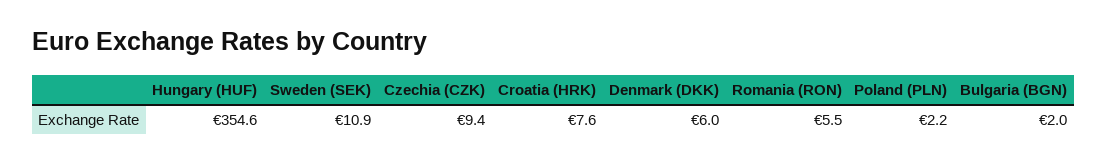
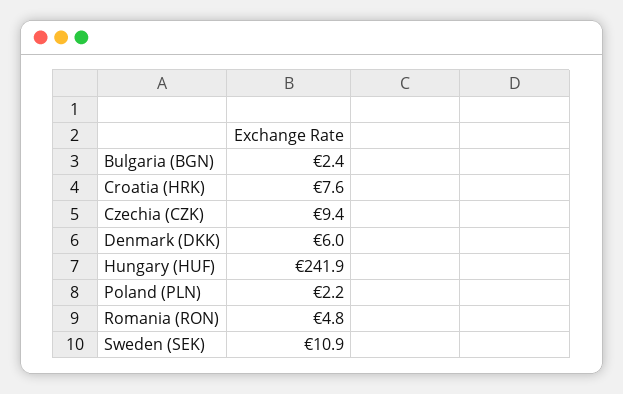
Hungary (HUF): 354.6 -> 241.9
Romania (RON): 5.5 -> 4.8
Bulgaria (BGN): 2 -> 2.4

